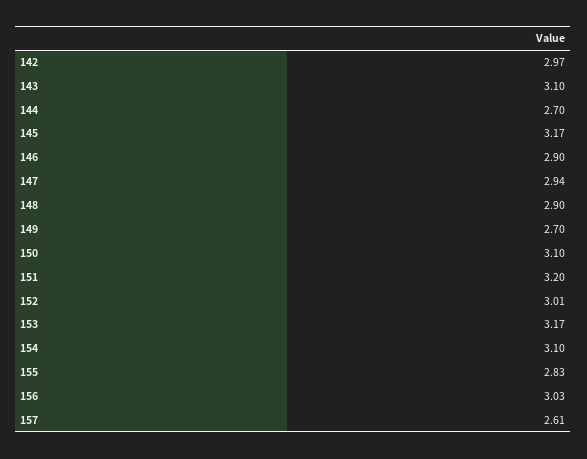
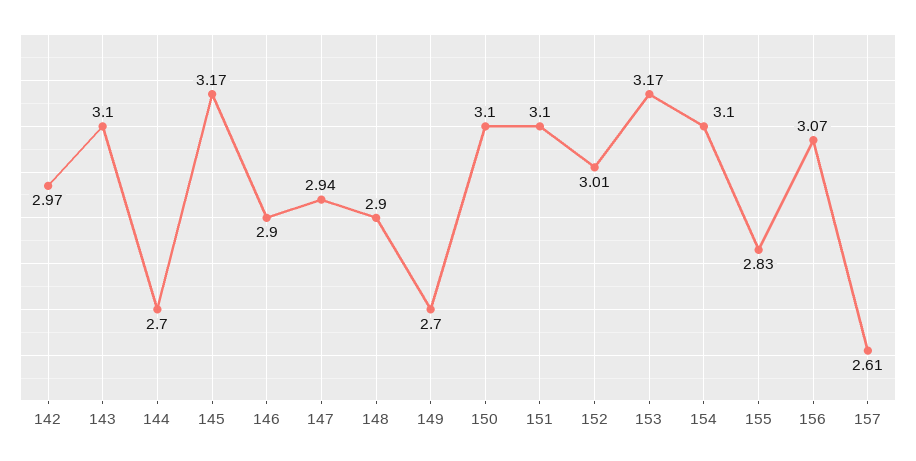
151: 3.2 -> 3.1
156: 3.03 -> 3.07

